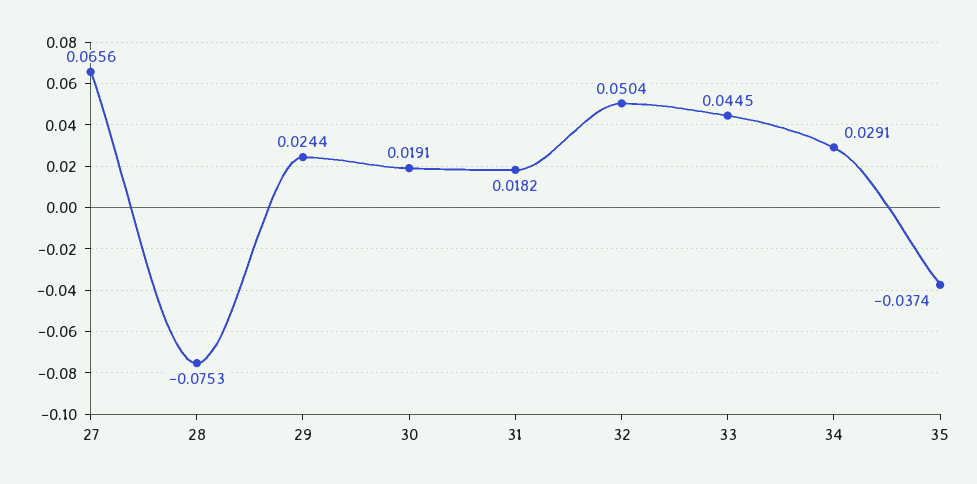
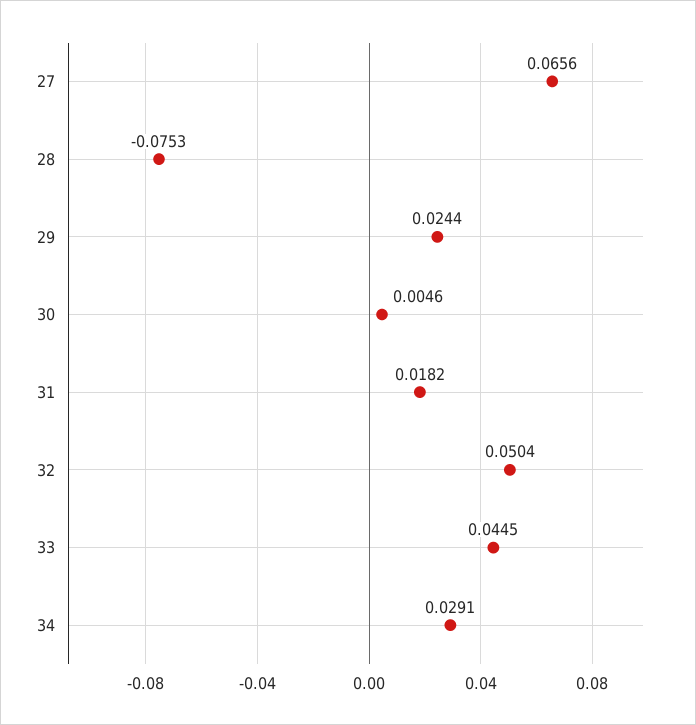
30: 0.0191 -> 0.0046
35: -0.0374 -> none

